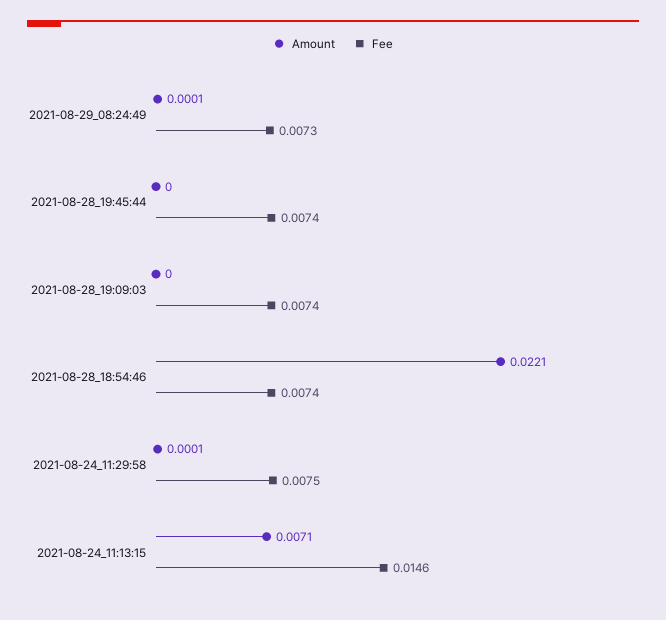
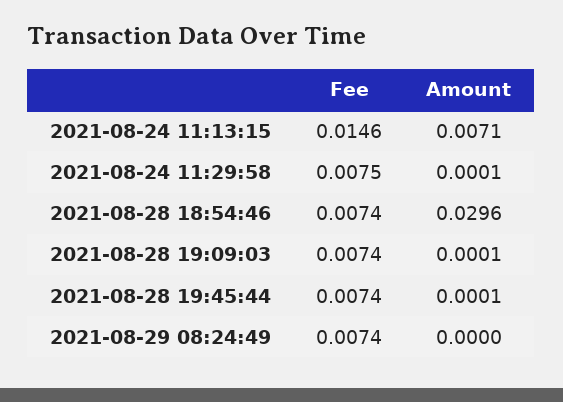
Amount, 2021-08-29_08:24:49: 0.0001 -> 0
Fee, 2021-08-29_08:24:49: 0.0073 -> 0.0074
Amount, 2021-08-28_19:45:44: 0 -> 0.0001
Amount, 2021-08-28_19:09:03: 0 -> 0.0001
Amount, 2021-08-28_18:54:46: 0.0221 -> 0.0296

